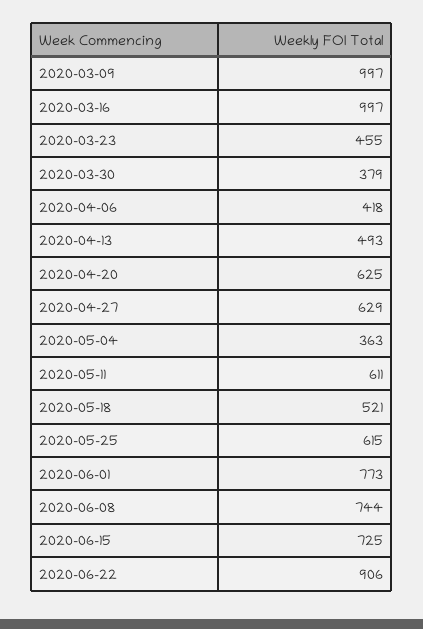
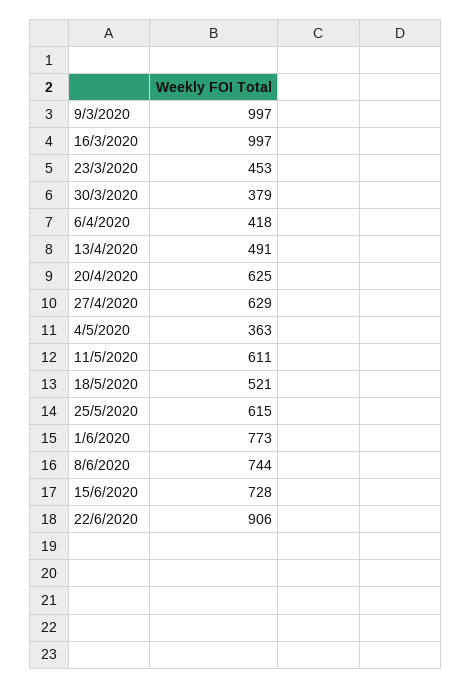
2020-03-23: 455 -> 453
2020-04-13: 493 -> 491
2020-06-15: 725 -> 728

